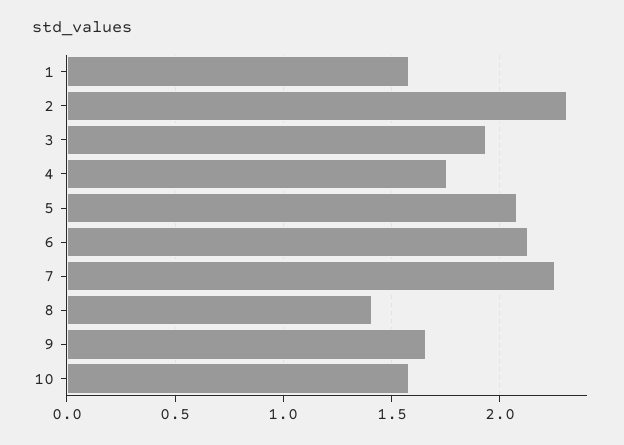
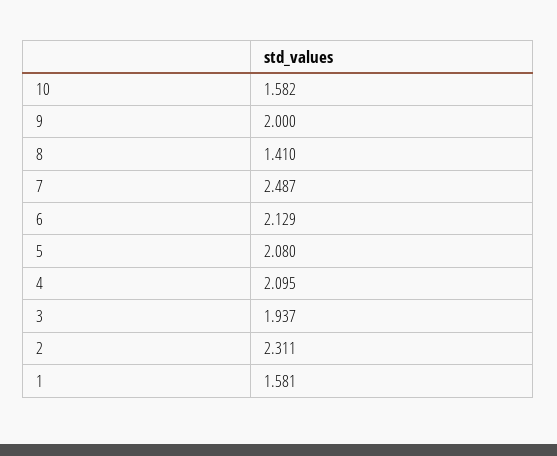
4: 1.75 -> 2.095
7: 2.25 -> 2.487
9: 1.65 -> 2

